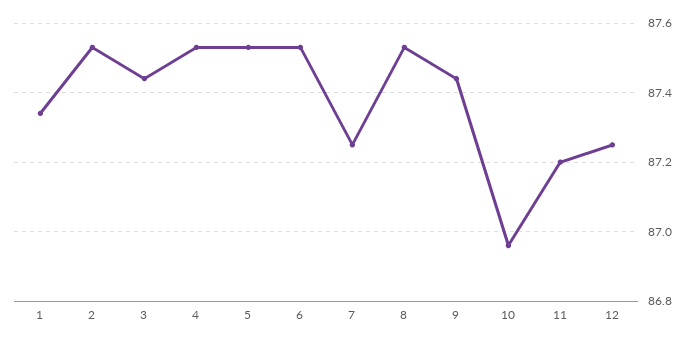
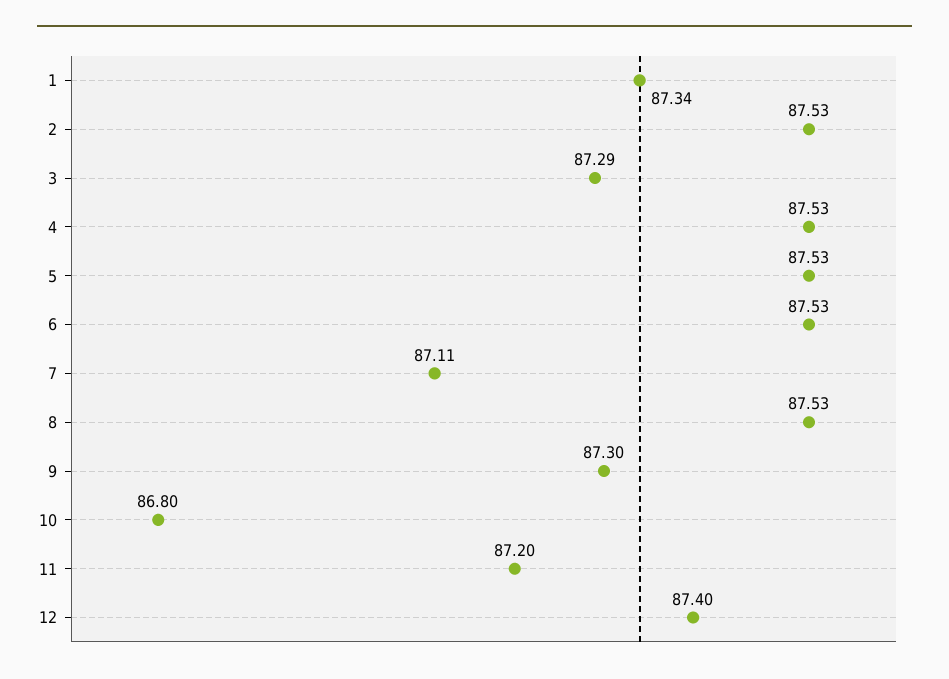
3: 87.45 -> 87.29
7: 87.25 -> 87.11
9: 87.45 -> 87.3
10: 86.95 -> 86.8
12: 87.25 -> 87.4

